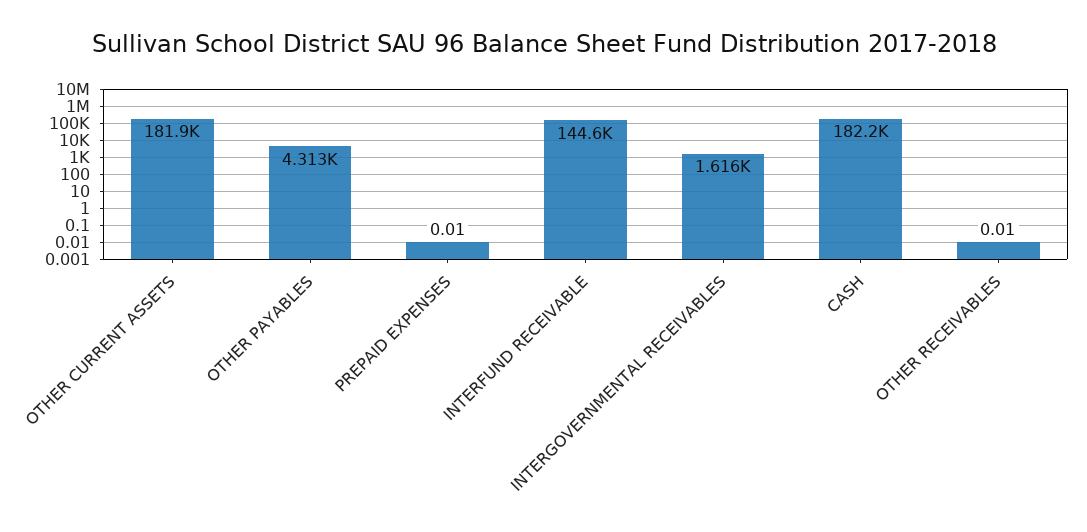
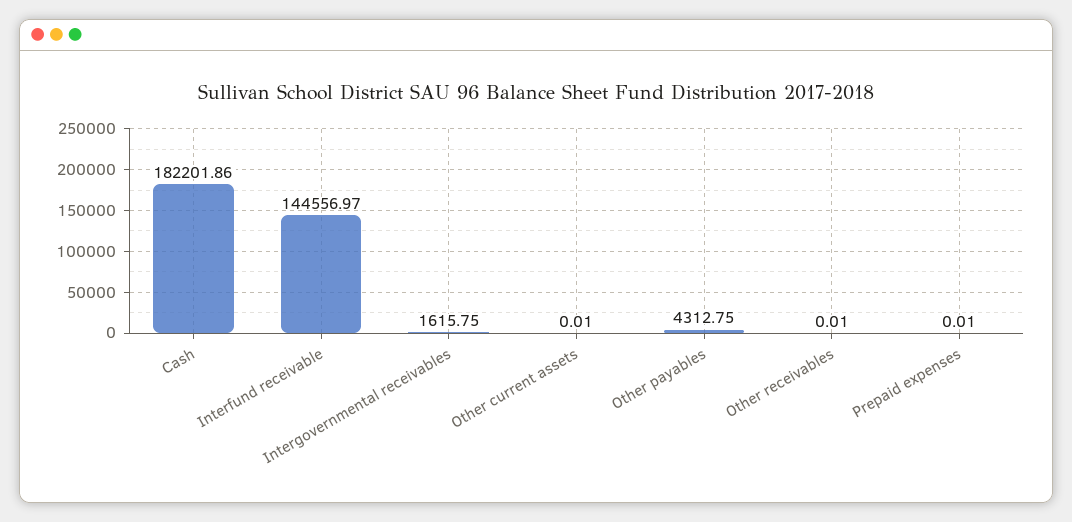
OTHER CURRENT ASSETS: 181900 -> 0.01

